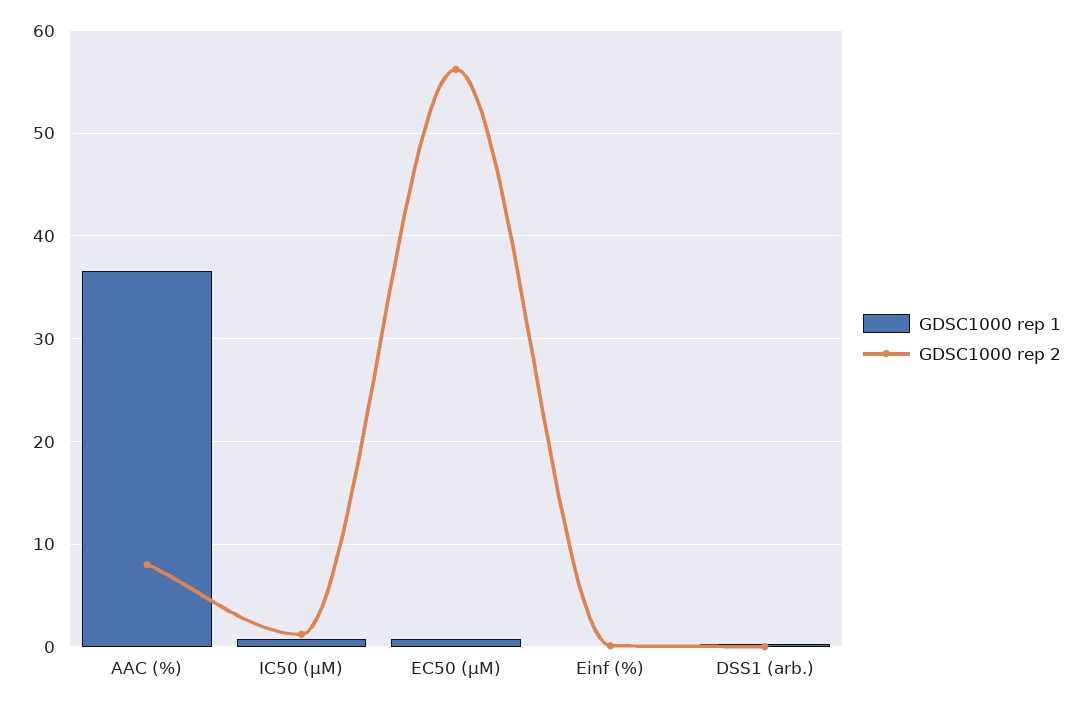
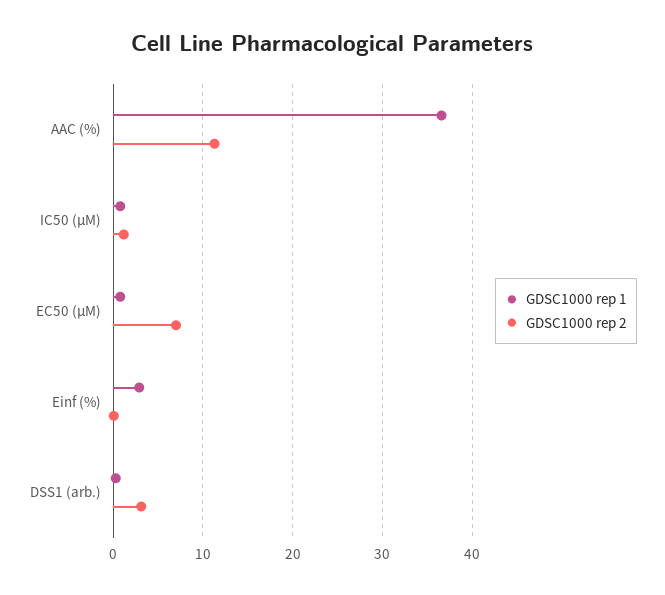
GDSC1000 rep 2, AAC (%): 8 -> 11
GDSC1000 rep 2, EC50 (µM): 56 -> 7
GDSC1000 rep 1, Einf (%): 0 -> 3
GDSC1000 rep 2, DSS1 (arb.): 0 -> 3

